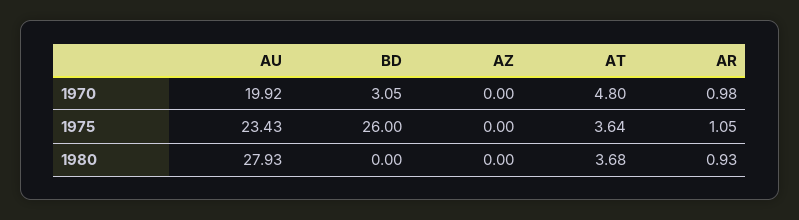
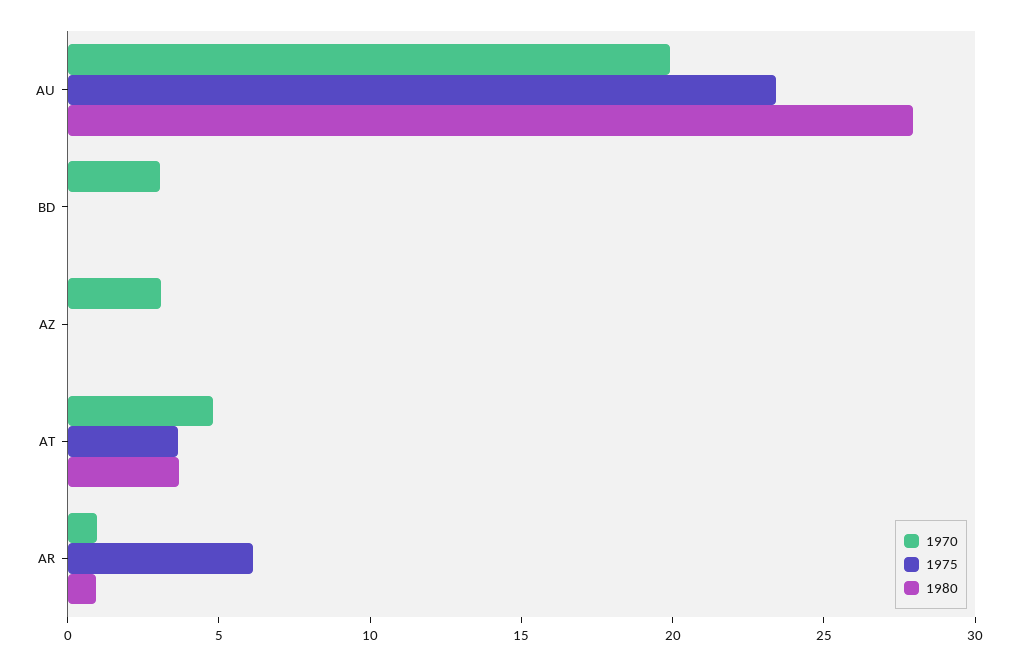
1970, AZ: 0 -> 3
1975, BD: 26 -> 0
1975, AR: 1.05 -> 6

